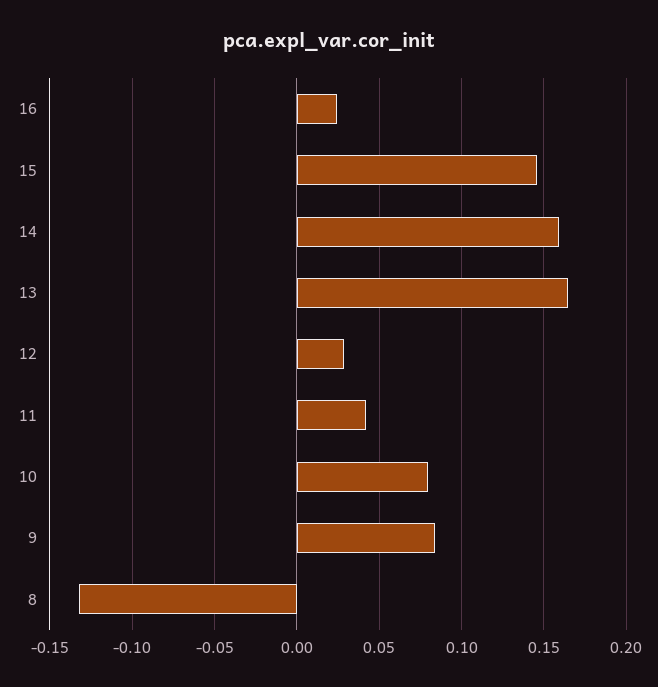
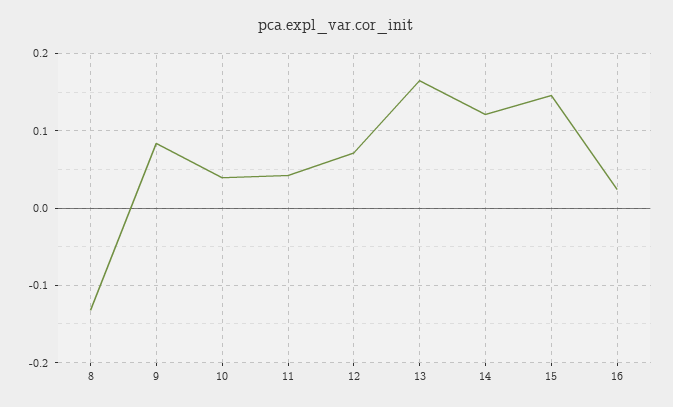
14: 0.16 -> 0.12
12: 0.03 -> 0.07
10: 0.08 -> 0.04

